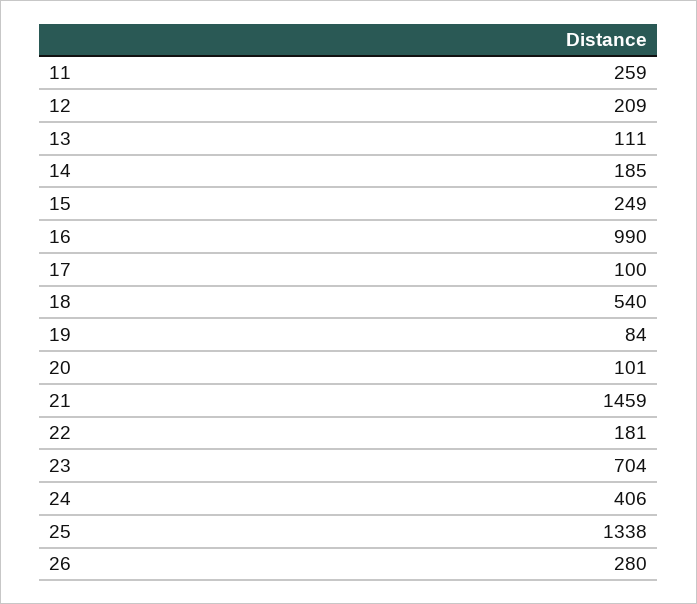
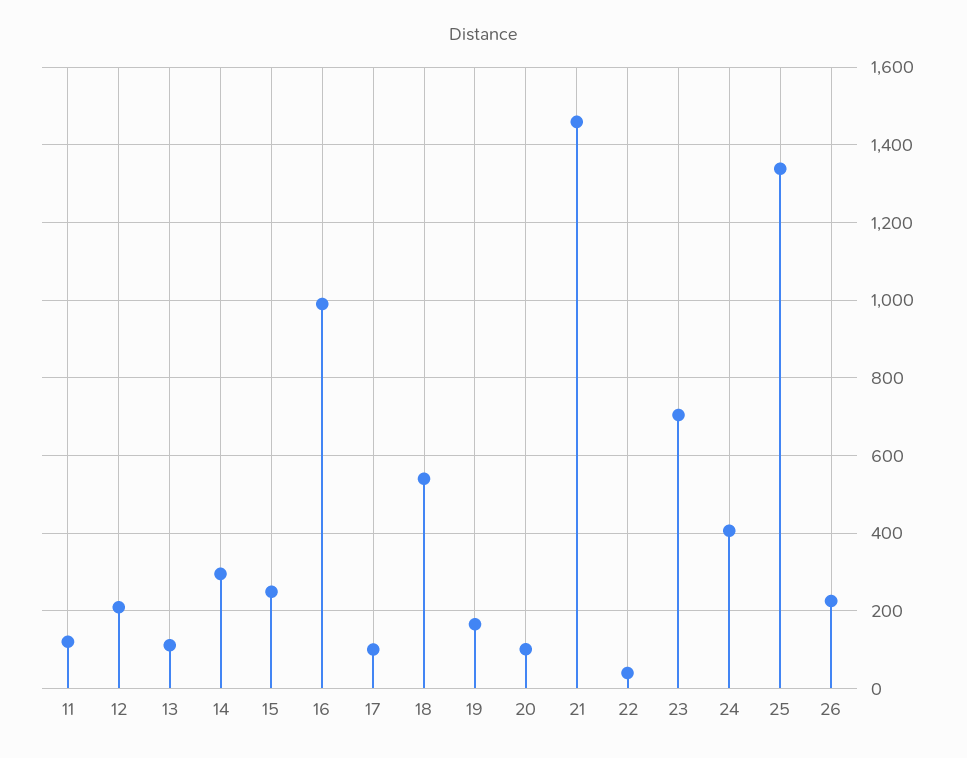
11: 259 -> 120
14: 185 -> 300
19: 84 -> 160
22: 181 -> 40
26: 280 -> 220

